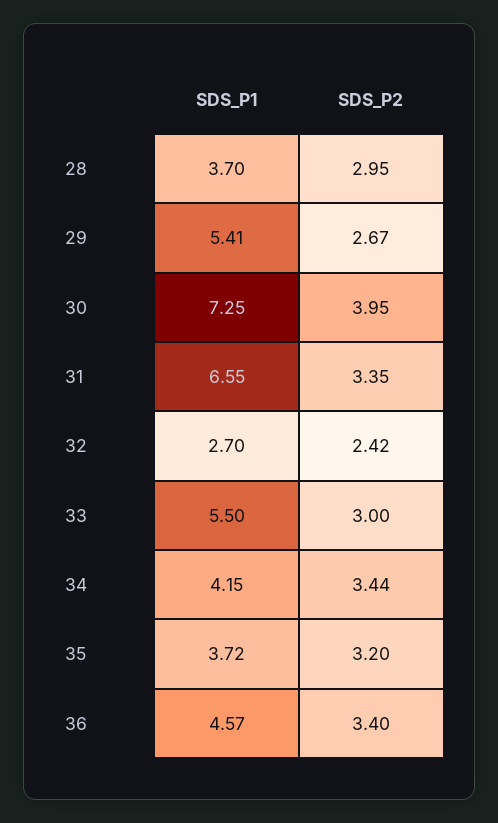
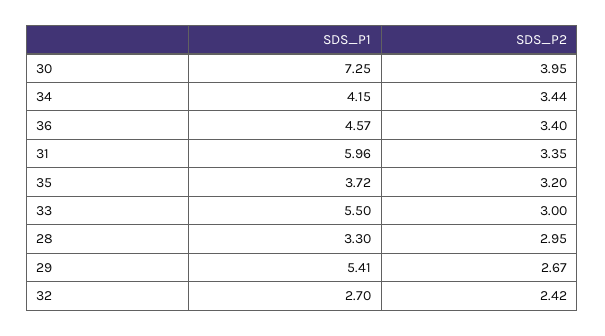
SDS_P1, 28: 3.7 -> 3.3
SDS_P1, 31: 6.55 -> 5.96

